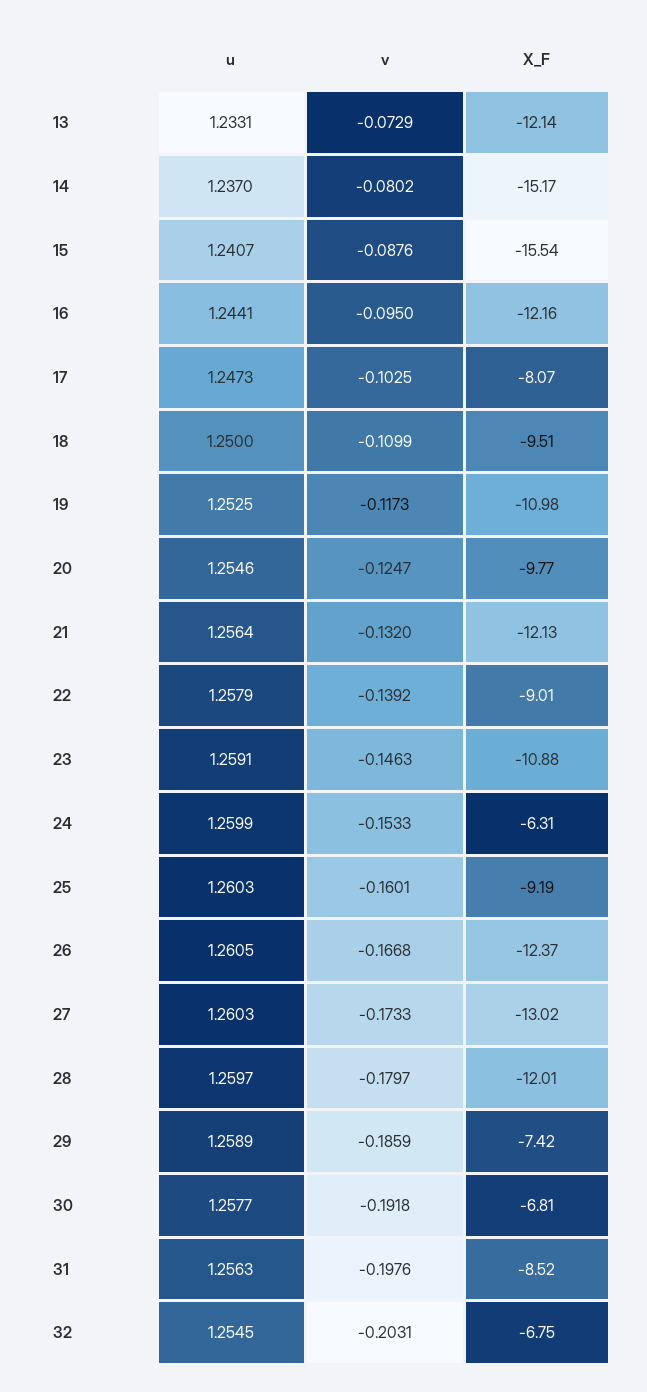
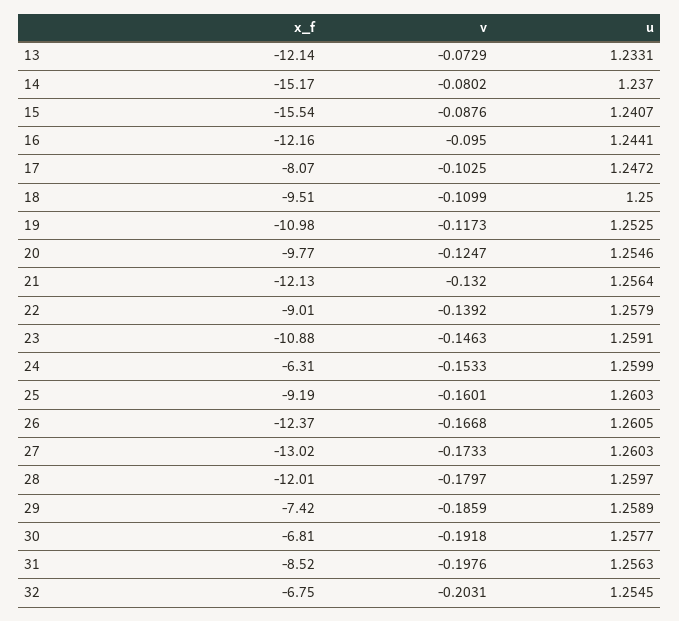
u, 17: 1.2473 -> 1.2472

